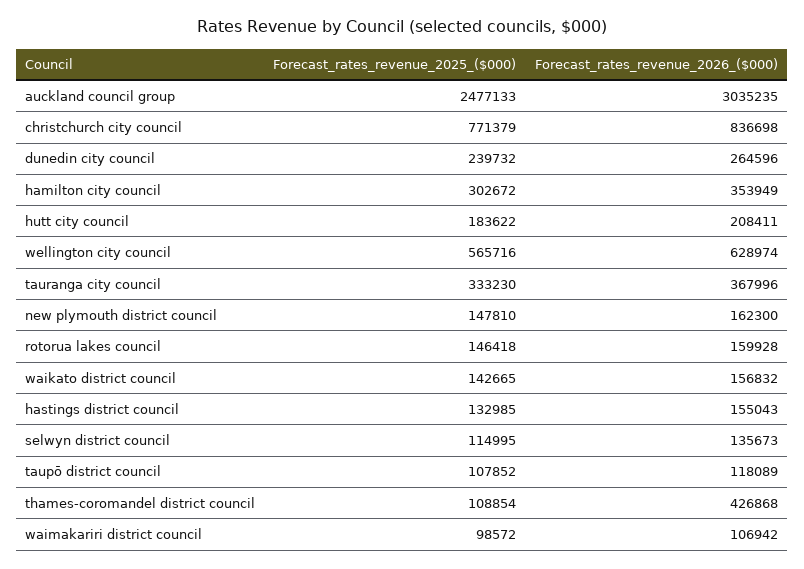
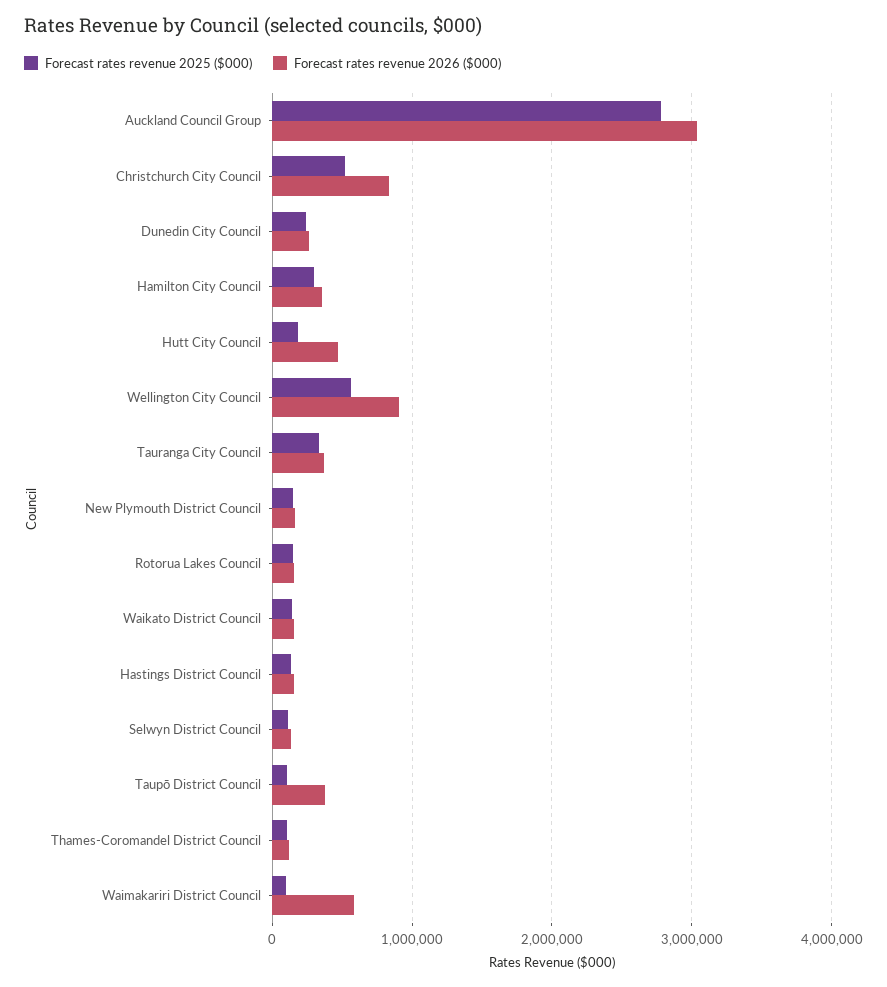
Forecast_rates_revenue_2025_($000), auckland council group: 2477133 -> 2800000
Forecast_rates_revenue_2025_($000), christchurch city council: 771379 -> 500000
Forecast_rates_revenue_2026_($000), hutt city council: 208411 -> 500000
Forecast_rates_revenue_2026_($000), wellington city council: 628974 -> 900000
Forecast_rates_revenue_2026_($000), taupō district council: 118089 -> 400000
Forecast_rates_revenue_2026_($000), thames-coromandel district council: 426868 -> 100000
Forecast_rates_revenue_2026_($000), waimakariri district council: 106942 -> 600000

